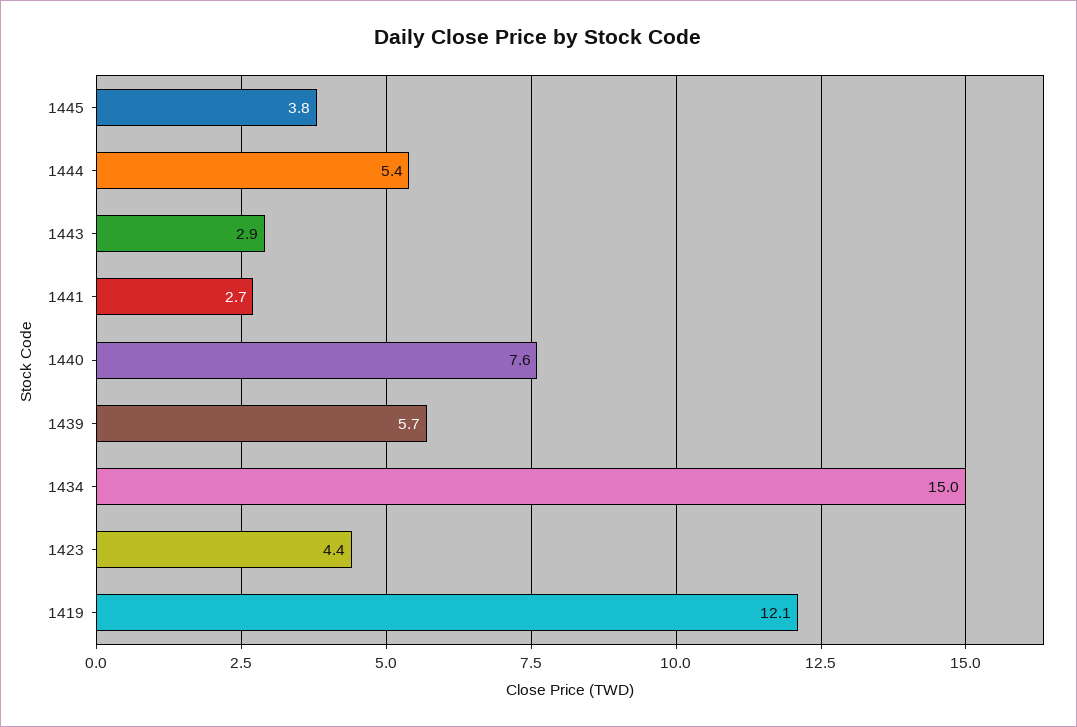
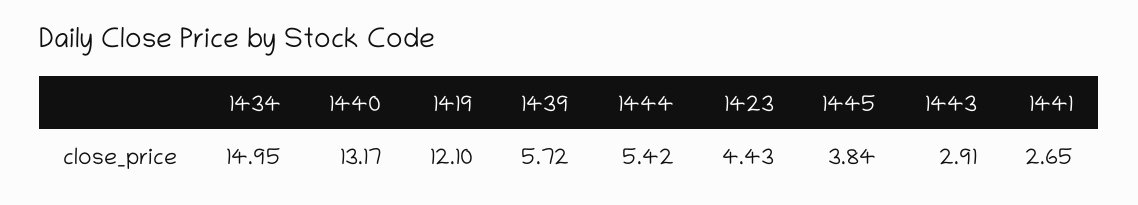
1440: 7.6 -> 13.17

